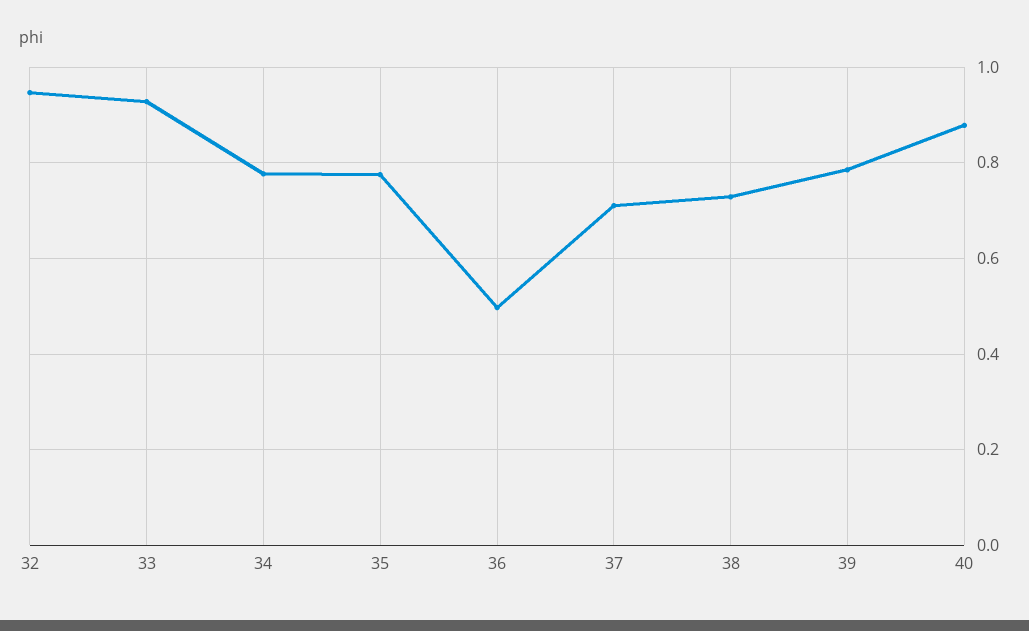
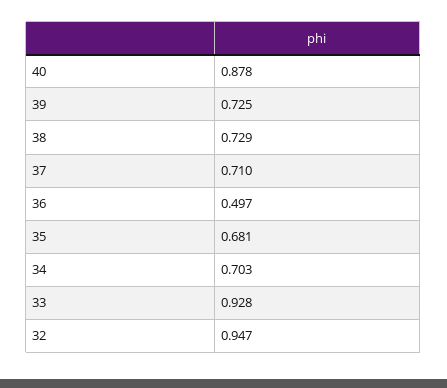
34: 0.78 -> 0.703
35: 0.78 -> 0.681
39: 0.78 -> 0.725

